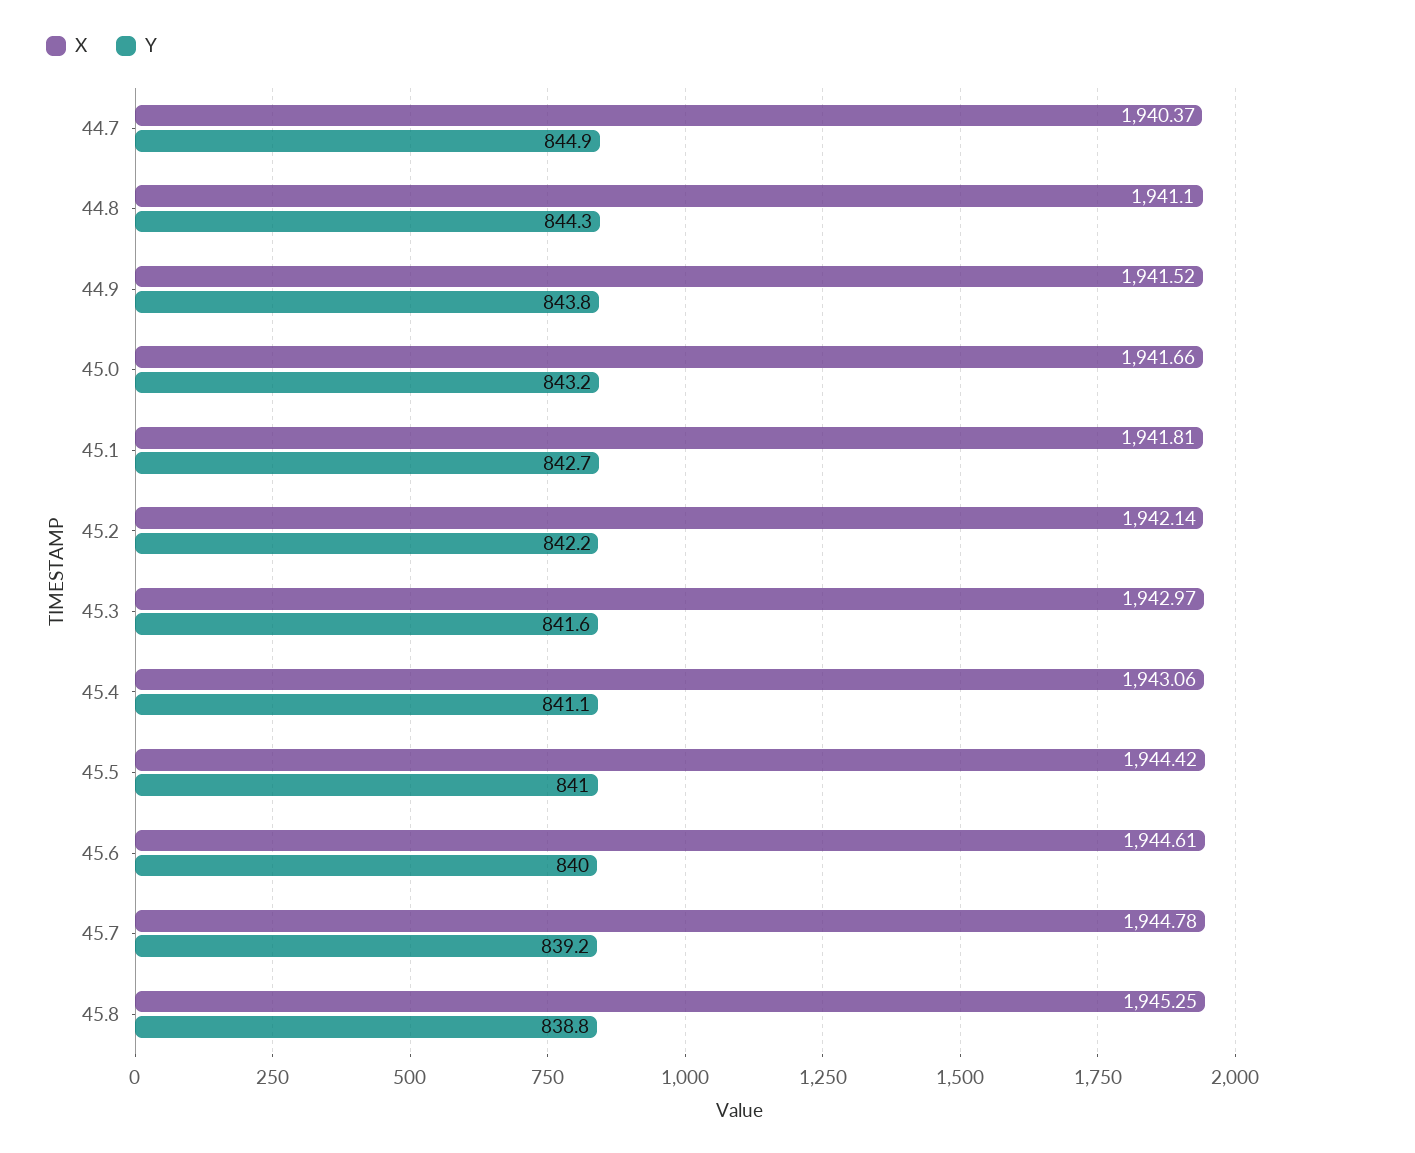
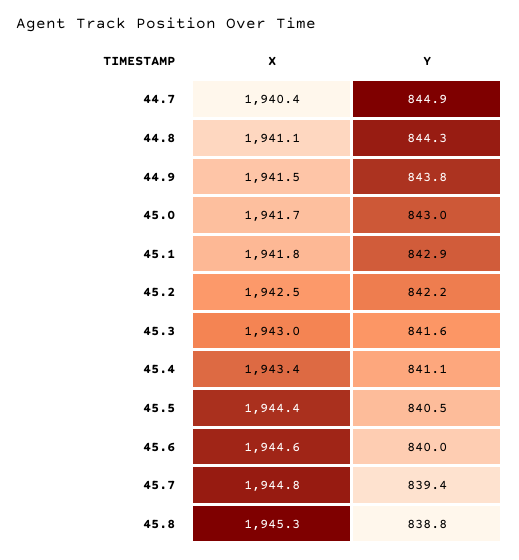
Y, 45.0: 843.2 -> 843
Y, 45.1: 842.7 -> 842.9
X, 45.2: 1942.14 -> 1942.5
X, 45.4: 1943.06 -> 1943.4
Y, 45.5: 841 -> 840.5
Y, 45.7: 839.2 -> 839.4

